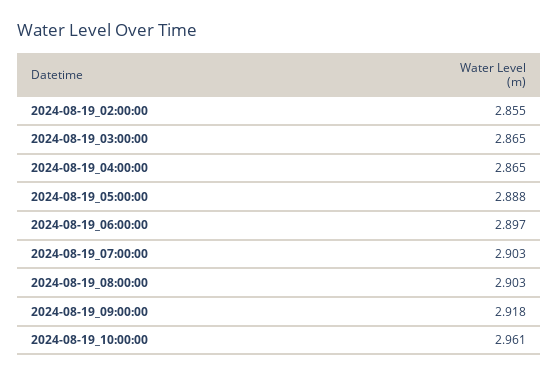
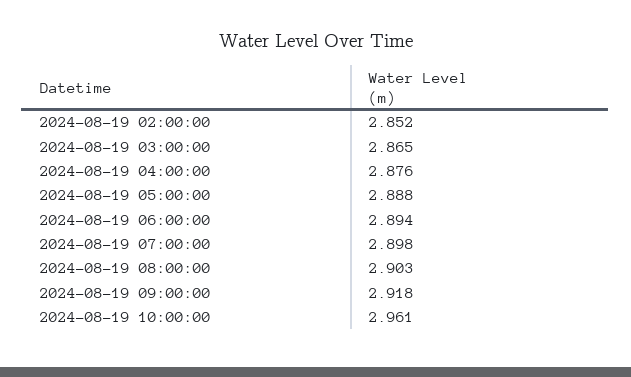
2024-08-19_02:00:00: 2.855 -> 2.852
2024-08-19_04:00:00: 2.865 -> 2.876
2024-08-19_06:00:00: 2.897 -> 2.894
2024-08-19_07:00:00: 2.903 -> 2.898

